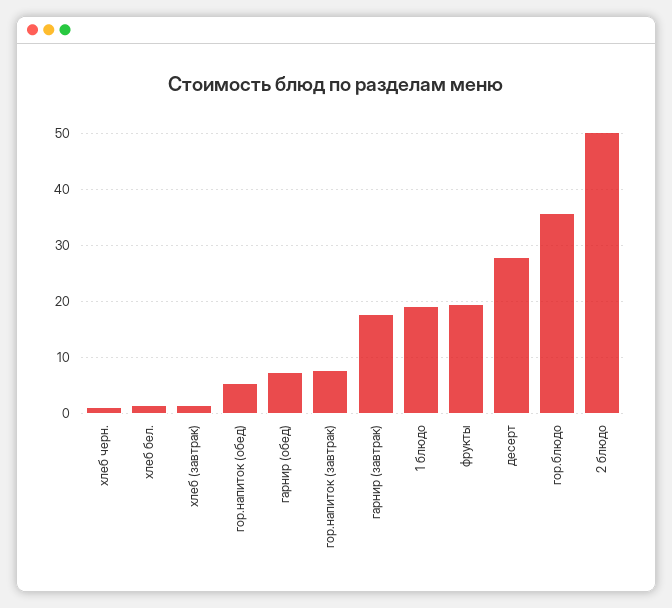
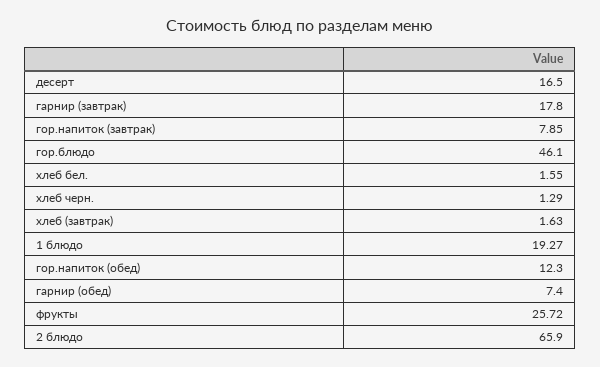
гор.напиток (обед): 6 -> 12.3
фрукты: 20 -> 25.72
десерт: 28 -> 16.5
гор.блюдо: 36 -> 46.1
2 блюдо: 50 -> 65.9

